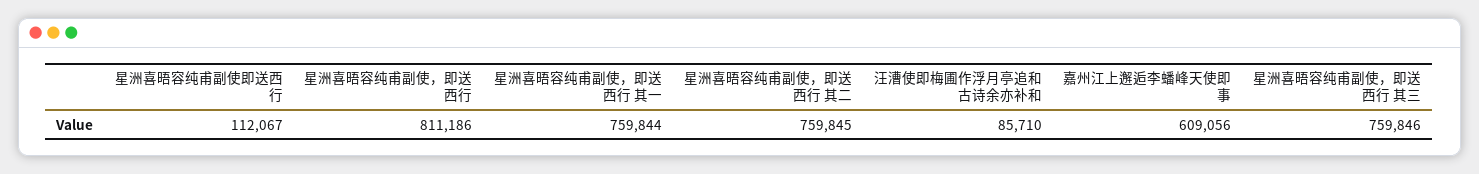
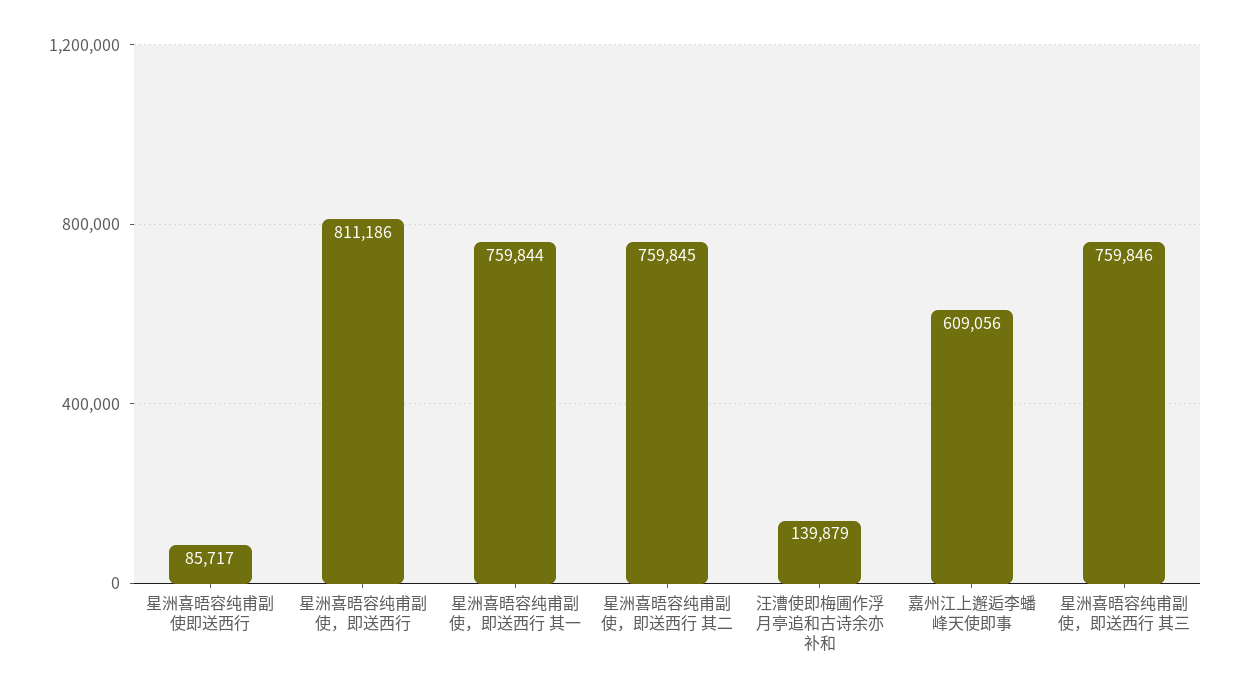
星洲喜晤容纯甫副使即送西行: 112067 -> 85717
汪漕使即梅圃作浮月亭追和古诗余亦补和: 85710 -> 139879

